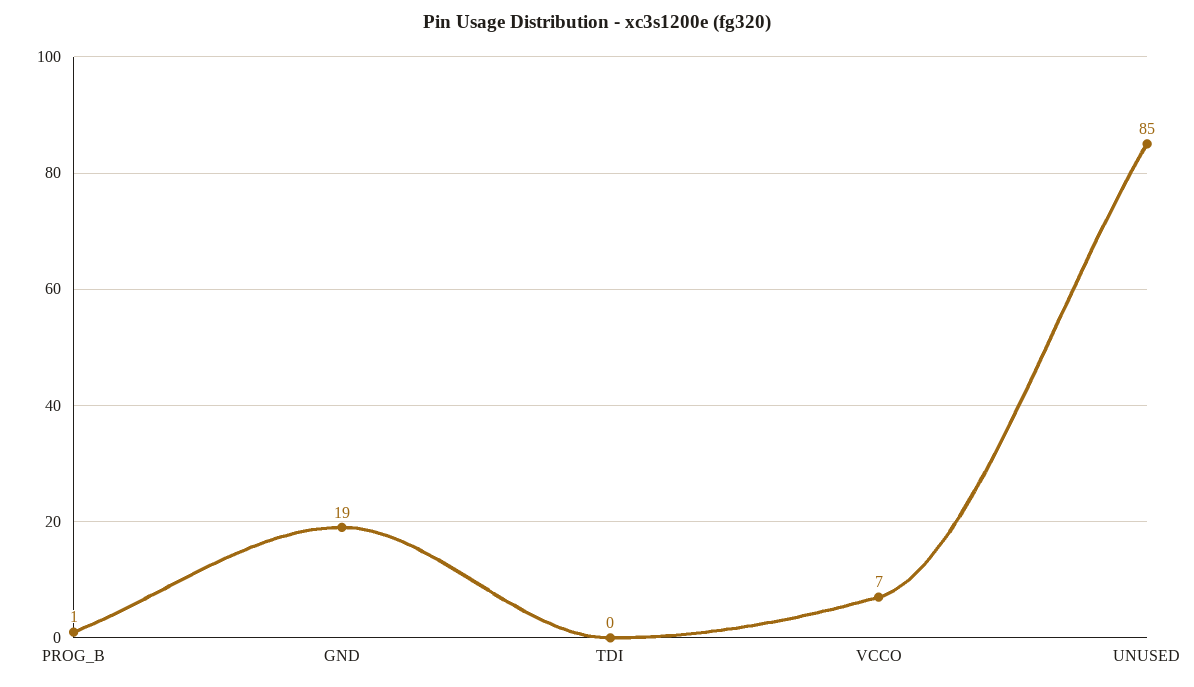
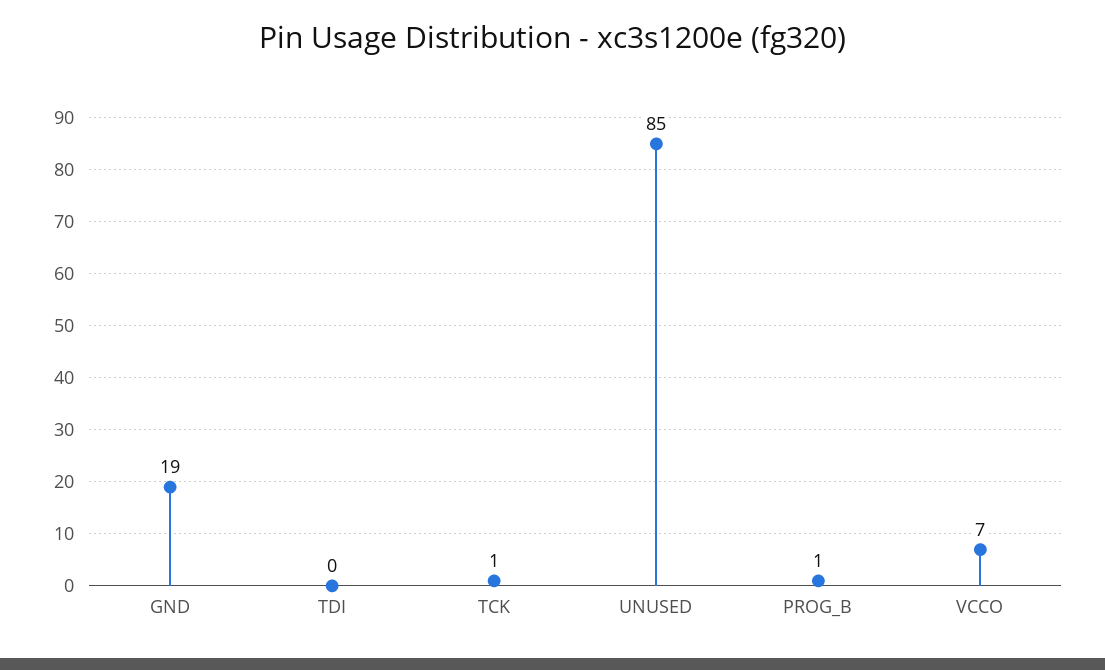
TCK: none -> 1

